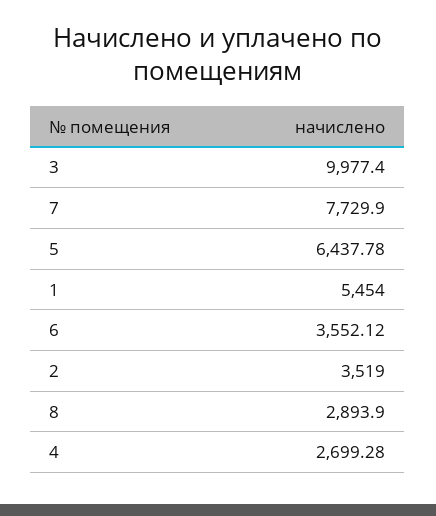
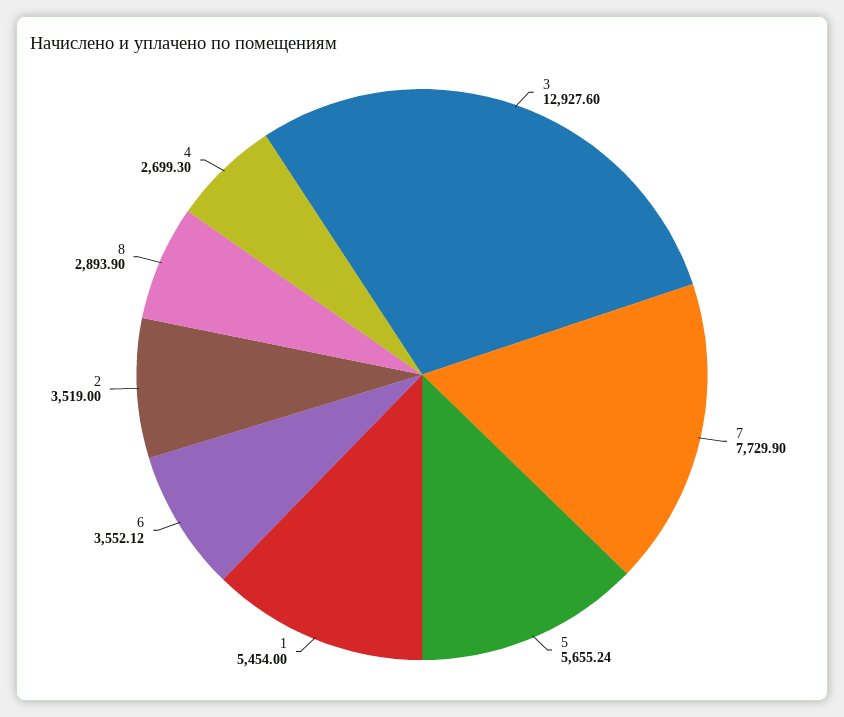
3: 9977.4 -> 12927.6
5: 6437.78 -> 5655.24
4: 2699.28 -> 2699.3

